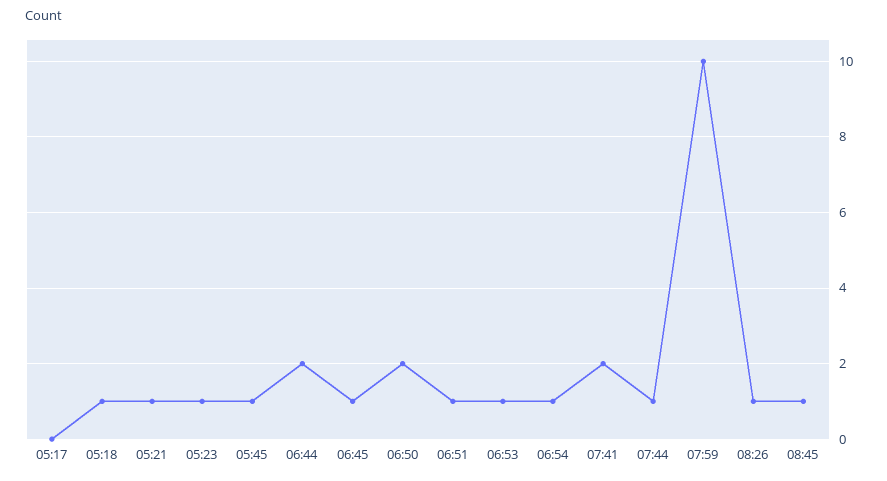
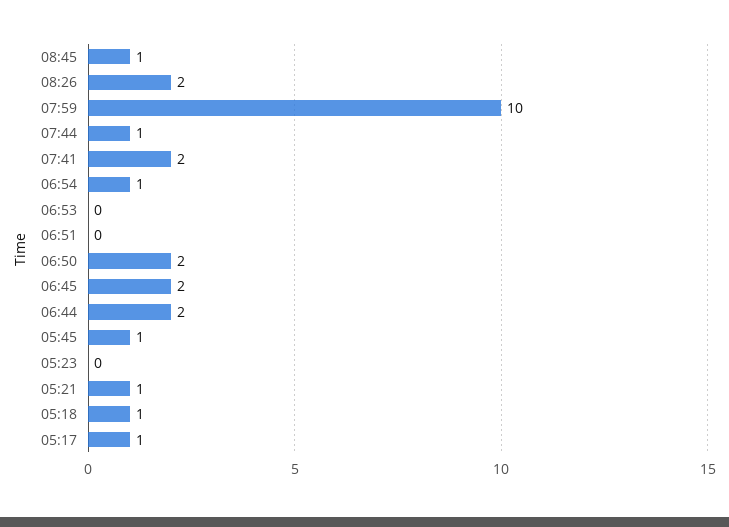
05:17: 0 -> 1
05:23: 1 -> 0
06:45: 1 -> 2
06:51: 1 -> 0
06:53: 1 -> 0
08:26: 1 -> 2

